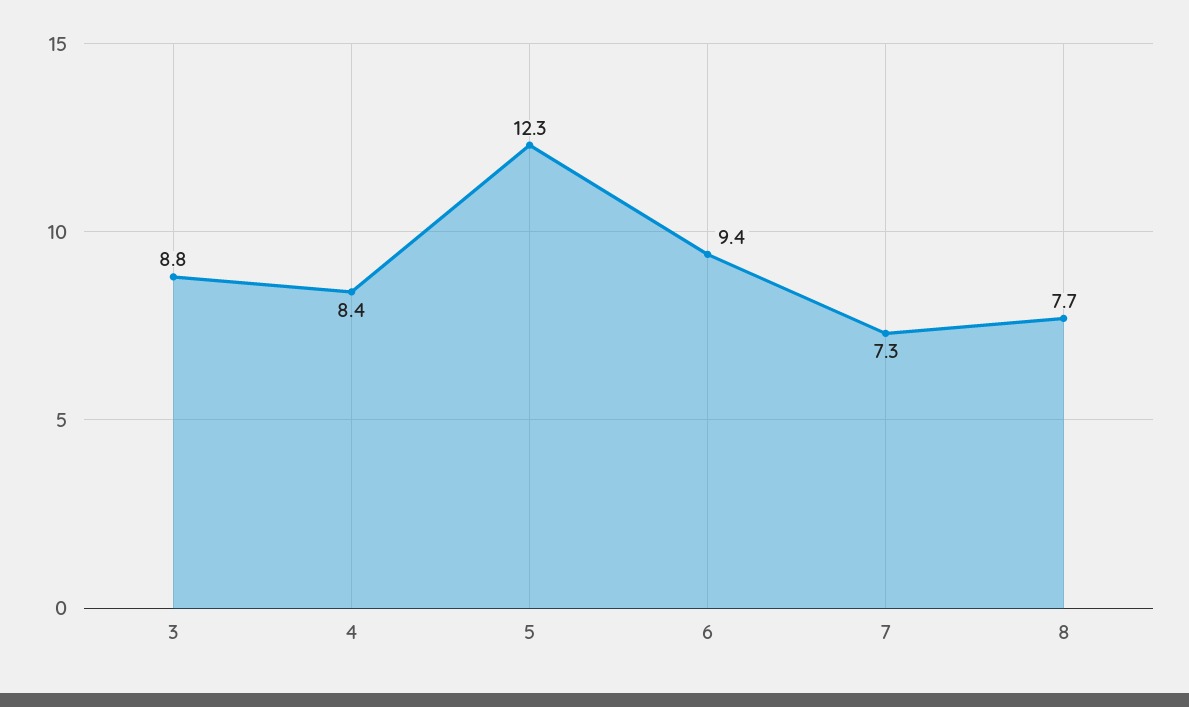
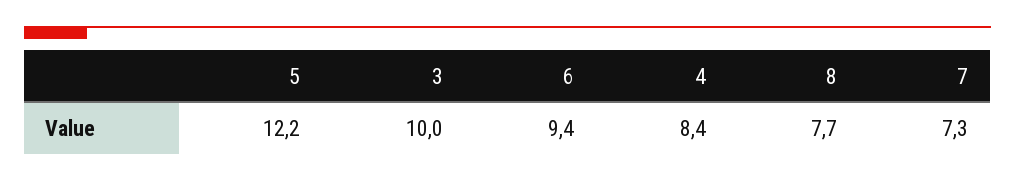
3: 8.8 -> 10
5: 12.3 -> 12.2

